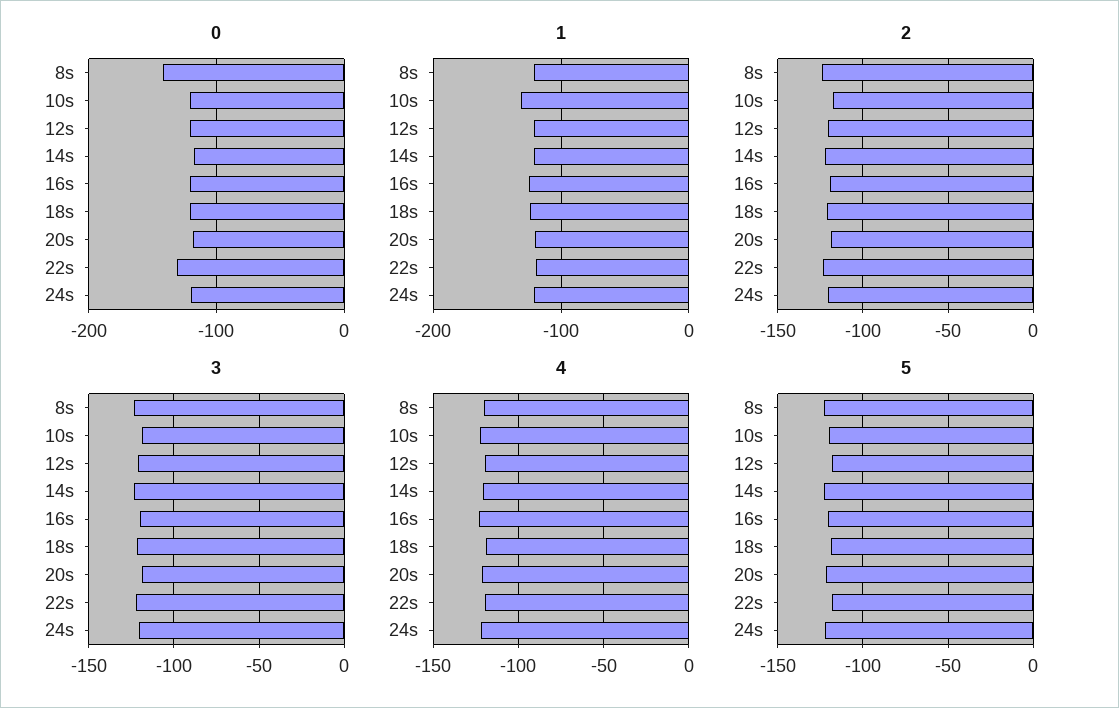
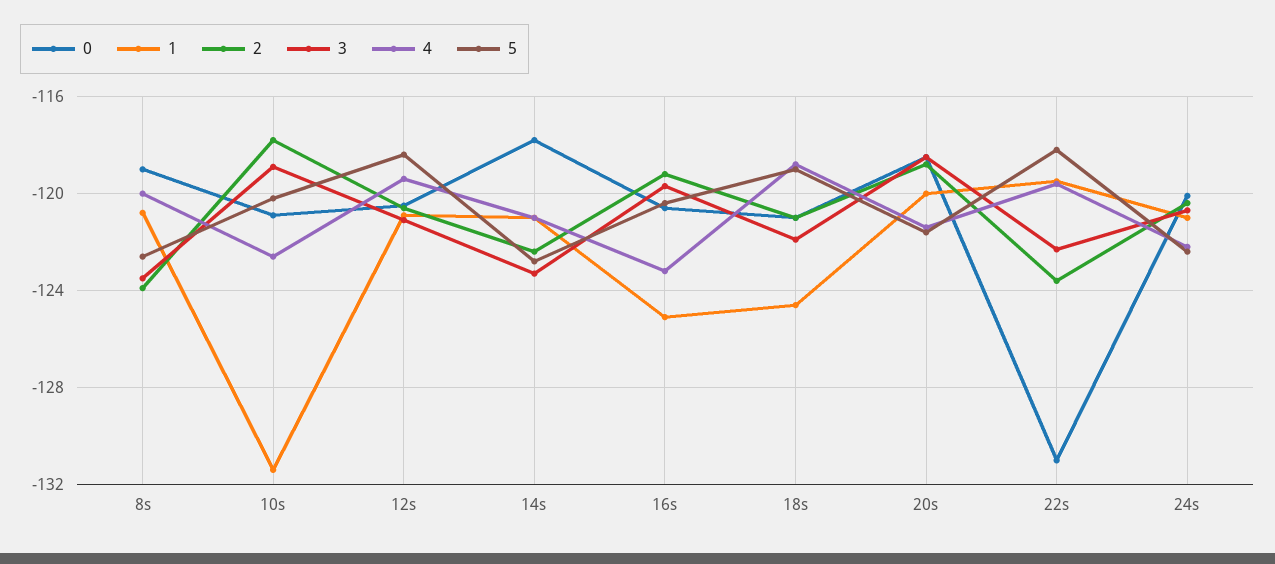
0, 8s: -140 -> -119

